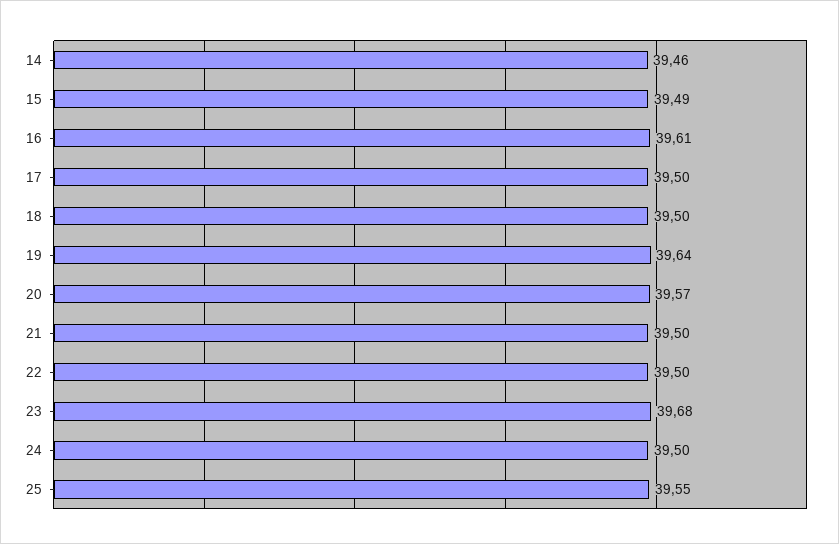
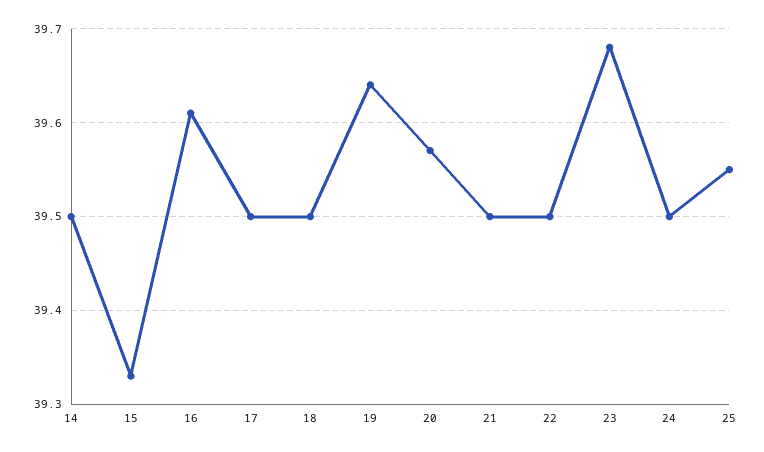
14: 39.46 -> 39.5
15: 39.49 -> 39.33

